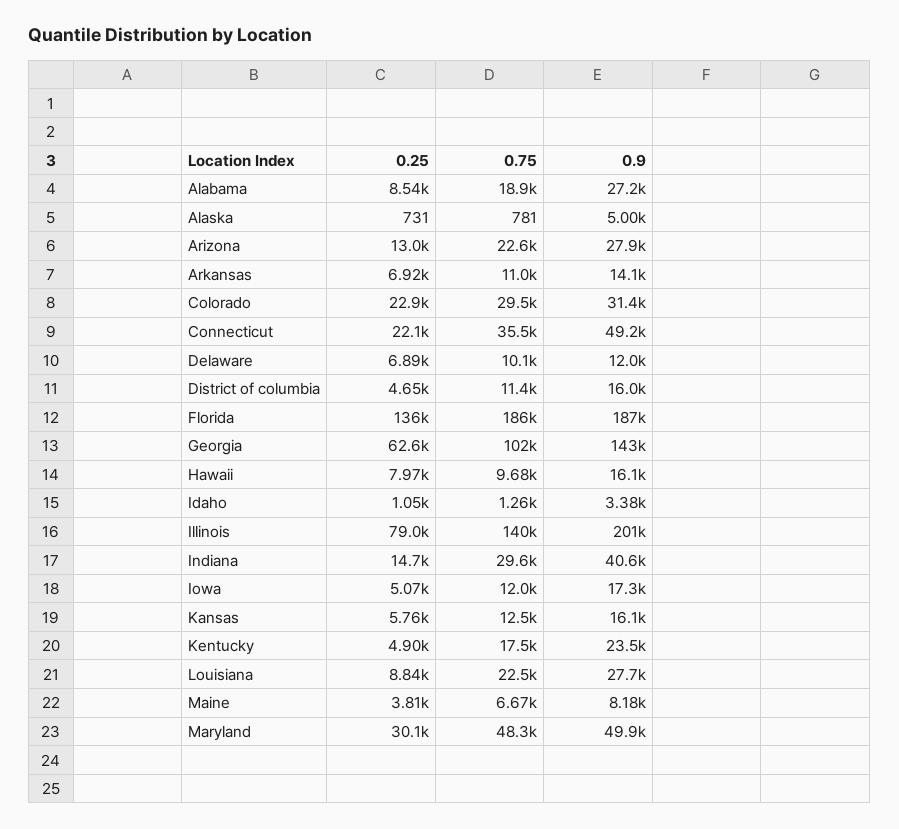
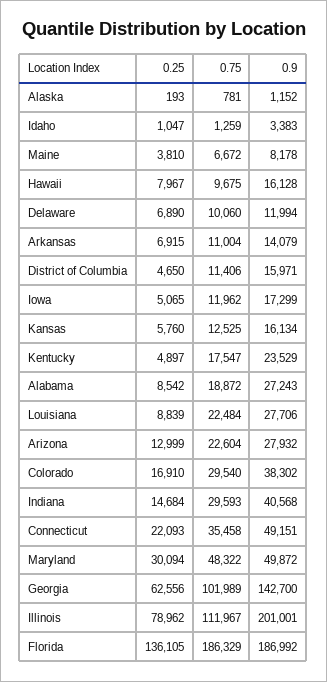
0.25, Alaska: 731 -> 193
0.9, Alaska: 5000 -> 1152
0.25, Colorado: 22900 -> 16910
0.9, Colorado: 31400 -> 38302
0.75, Illinois: 140000 -> 111967

